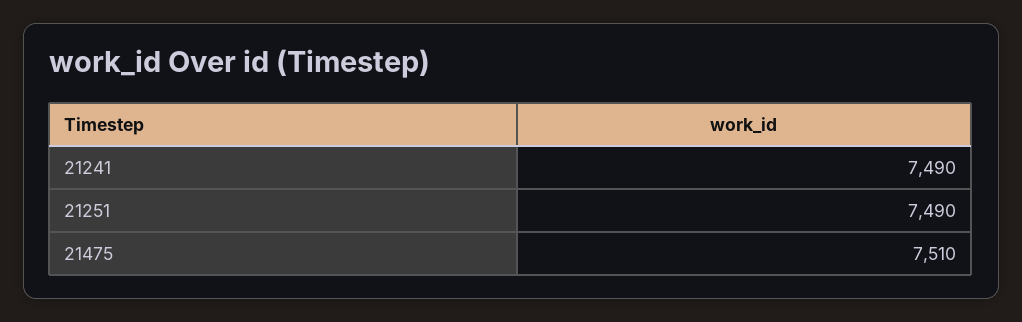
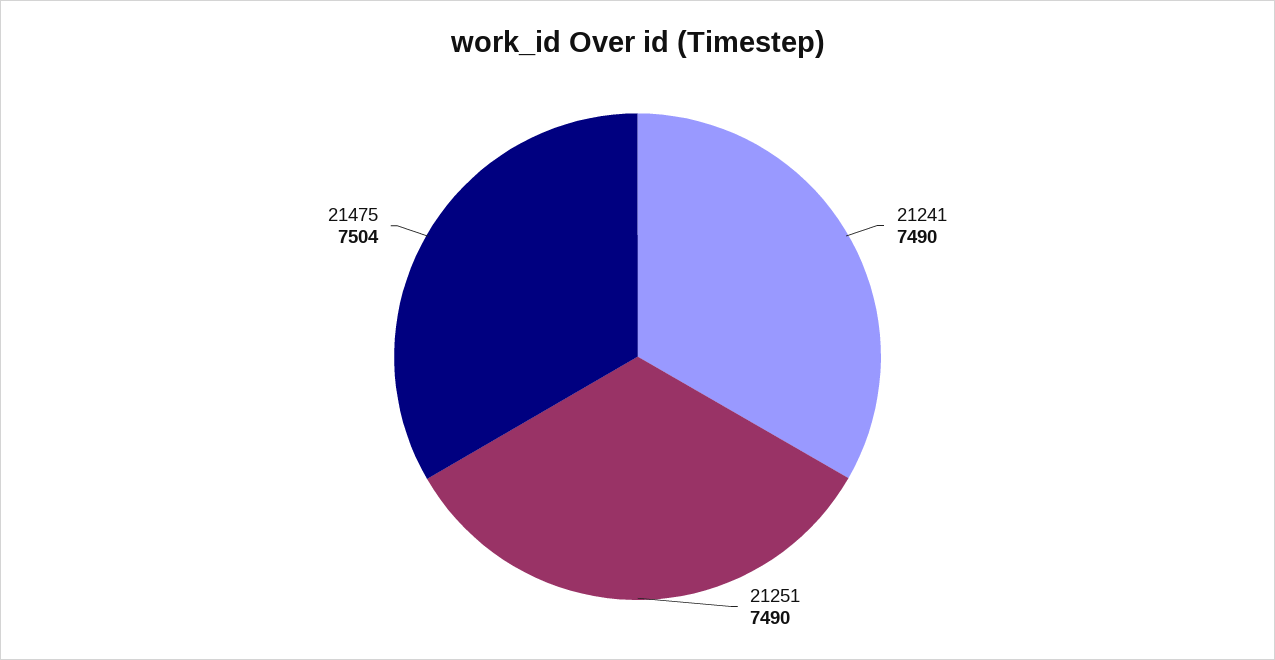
21475: 7510 -> 7504

